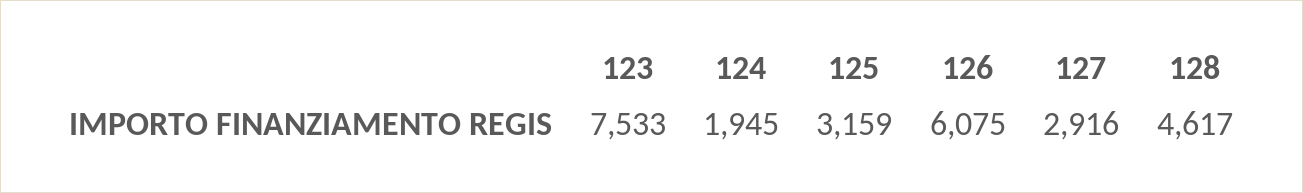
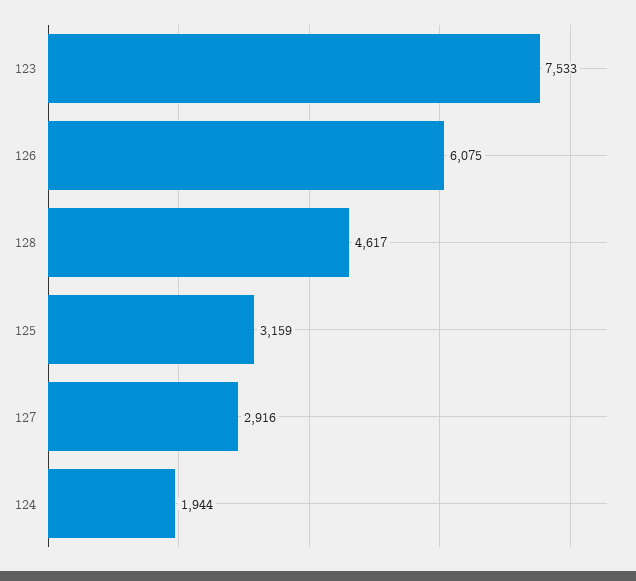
124: 1945 -> 1944

